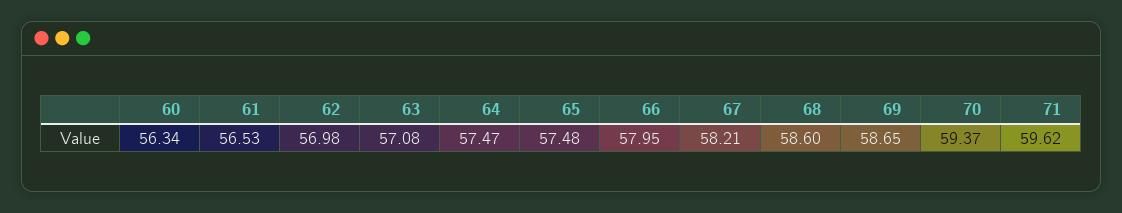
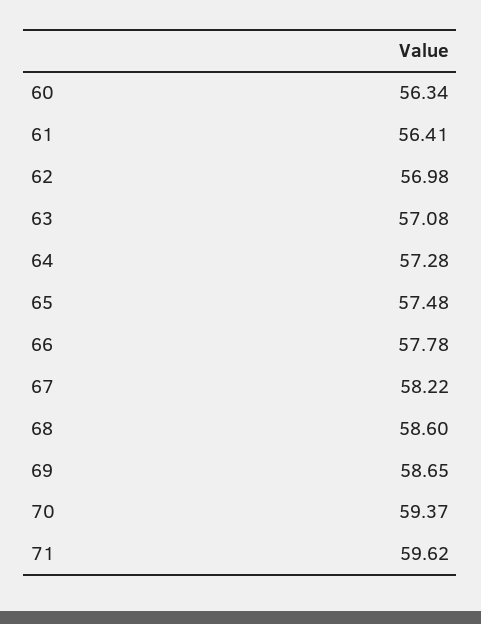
61: 56.53 -> 56.41
64: 57.47 -> 57.28
66: 57.95 -> 57.78
67: 58.21 -> 58.22

